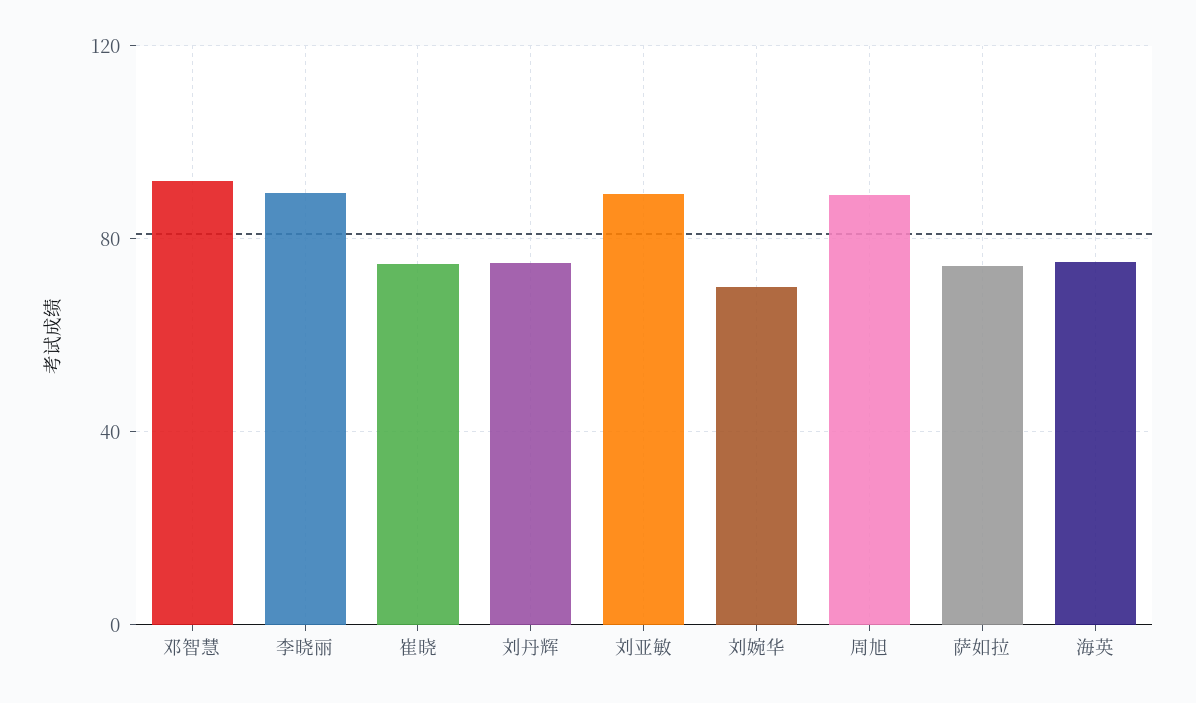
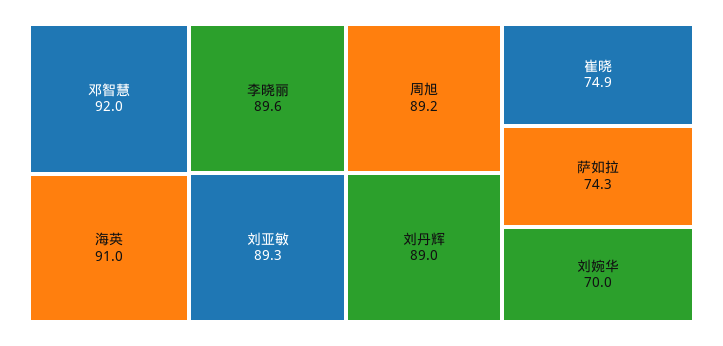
刘丹辉: 75 -> 89
海英: 75 -> 91

